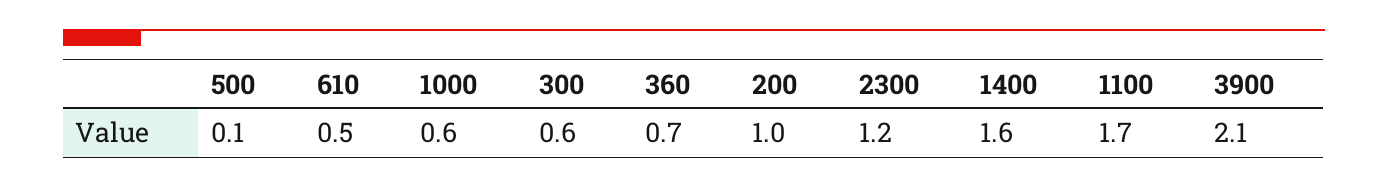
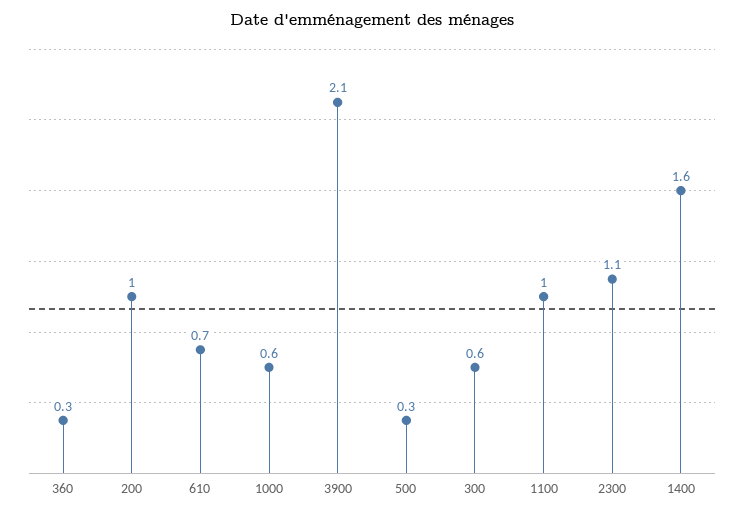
500: 0.1 -> 0.3
610: 0.5 -> 0.7
360: 0.7 -> 0.3
2300: 1.2 -> 1.1
1100: 1.7 -> 1

